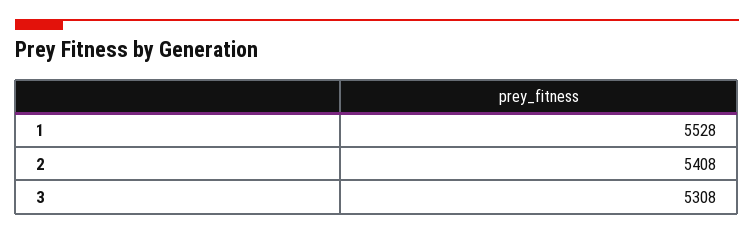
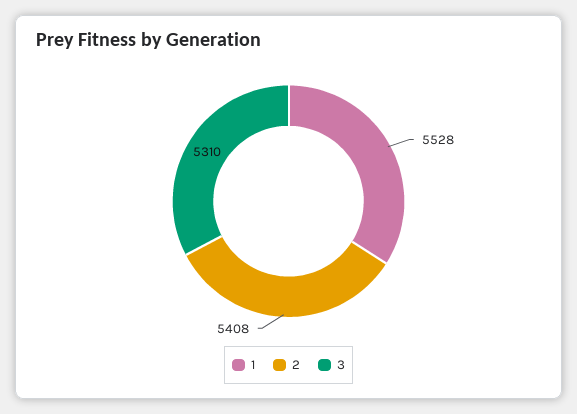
3: 5308 -> 5310

